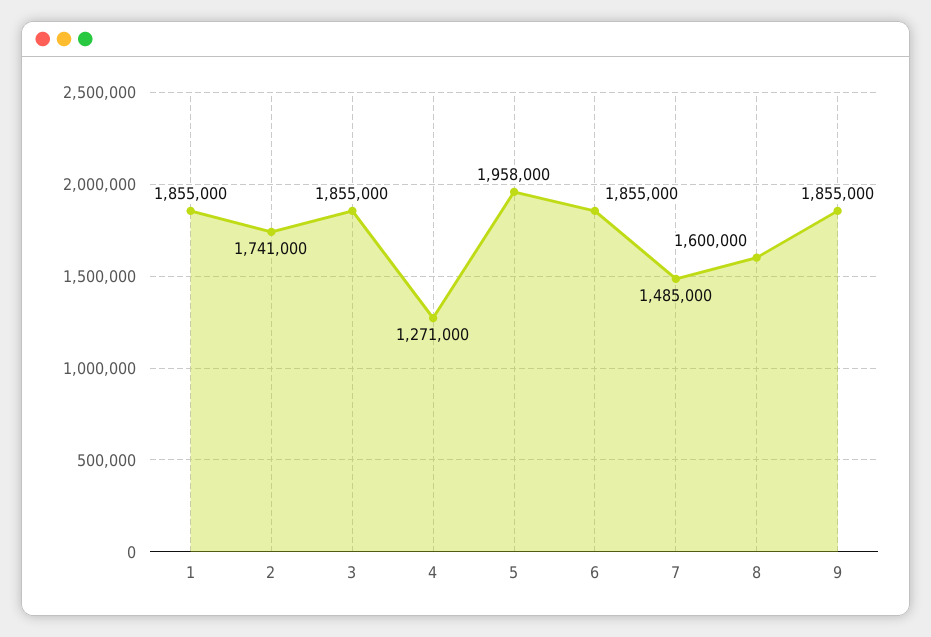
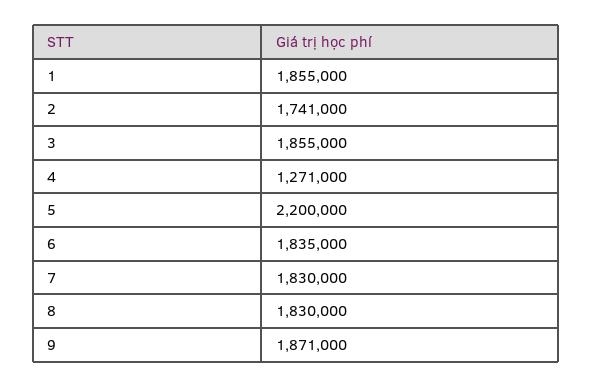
5: 1958000 -> 2200000
6: 1855000 -> 1835000
7: 1485000 -> 1830000
8: 1600000 -> 1830000
9: 1855000 -> 1871000

